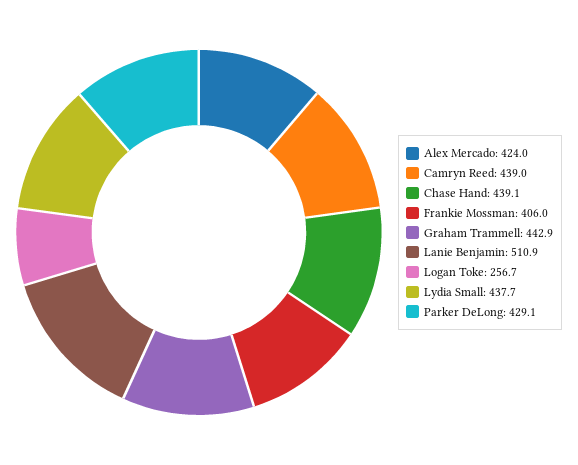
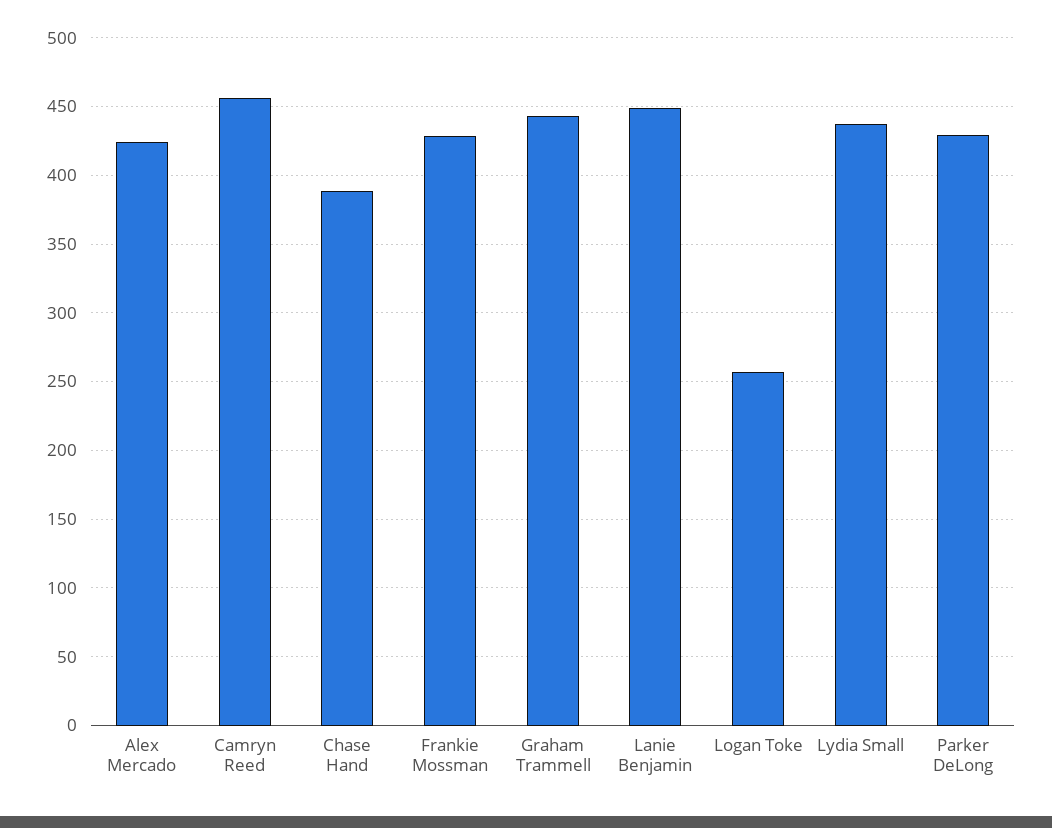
Camryn Reed: 439 -> 455
Chase Hand: 439.1 -> 390
Frankie Mossman: 406 -> 430
Lanie Benjamin: 510.9 -> 450

